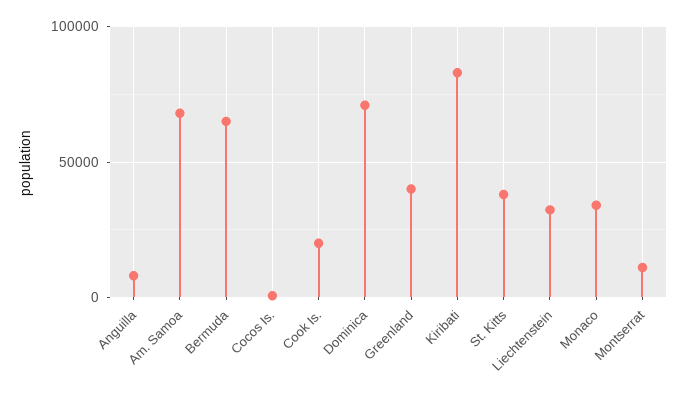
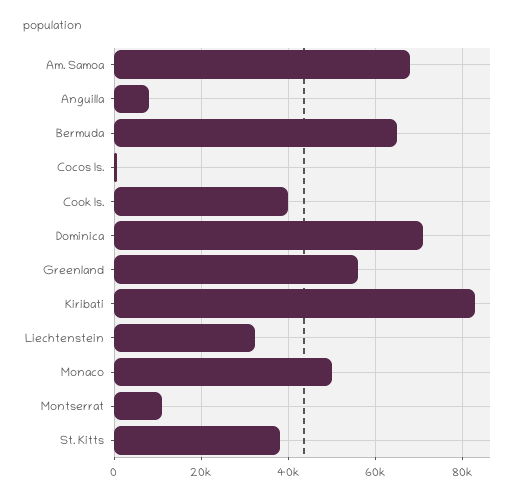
Cook Is.: 20000 -> 40000
Greenland: 40000 -> 56000
Monaco: 35000 -> 50000

